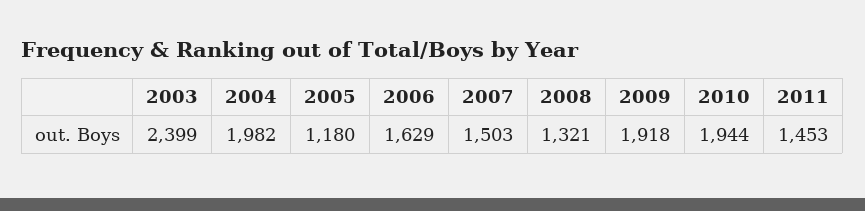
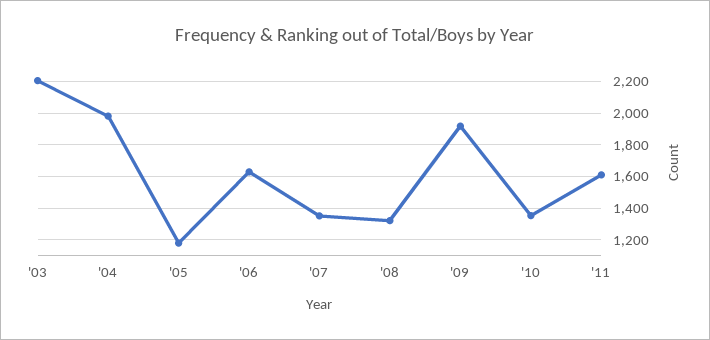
2003: 2399 -> 2200
2007: 1503 -> 1350
2010: 1944 -> 1350
2011: 1453 -> 1600

